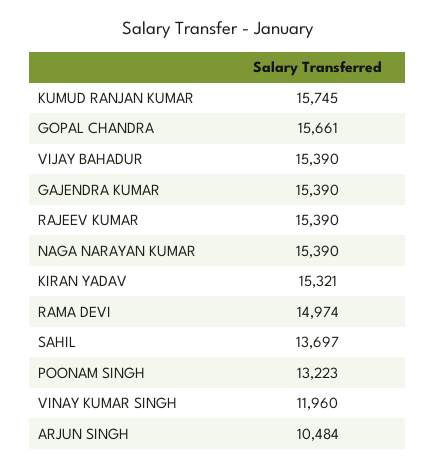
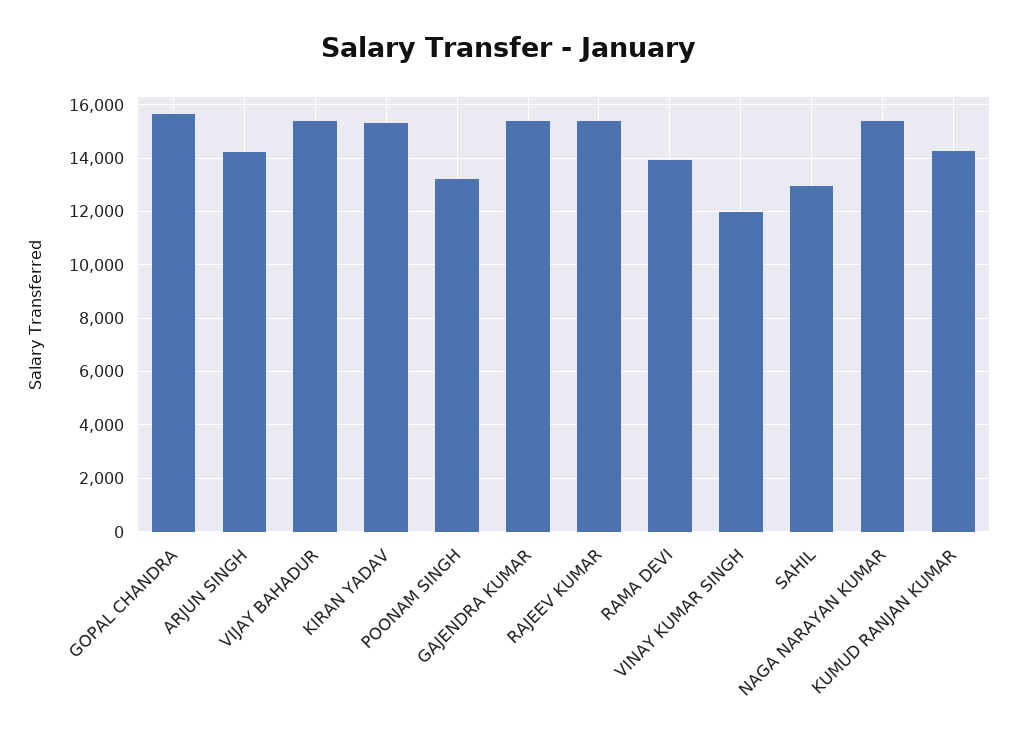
KUMUD RANJAN KUMAR: 15745 -> 14250
RAMA DEVI: 14974 -> 14000
SAHIL: 13697 -> 13000
ARJUN SINGH: 10484 -> 14250

